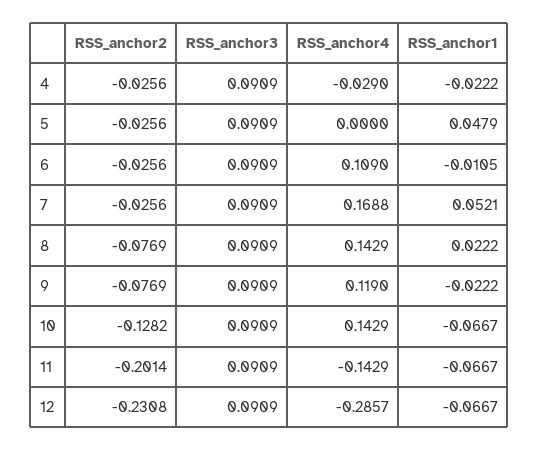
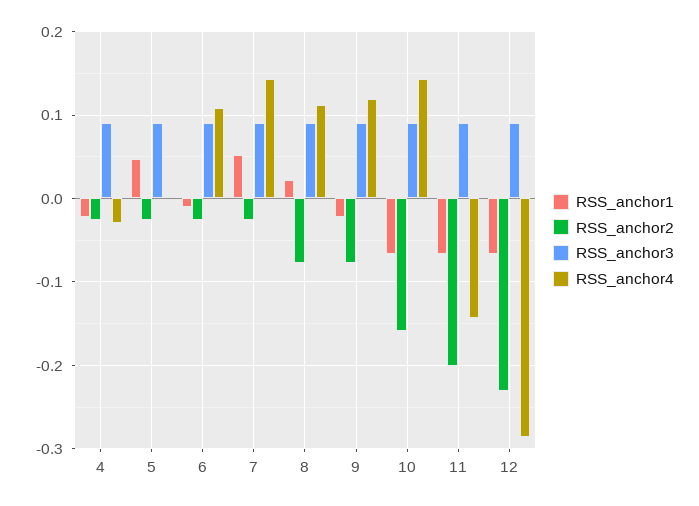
RSS_anchor4, 7: 0.1688 -> 0.14
RSS_anchor4, 8: 0.1429 -> 0.11
RSS_anchor2, 10: -0.1282 -> -0.16

